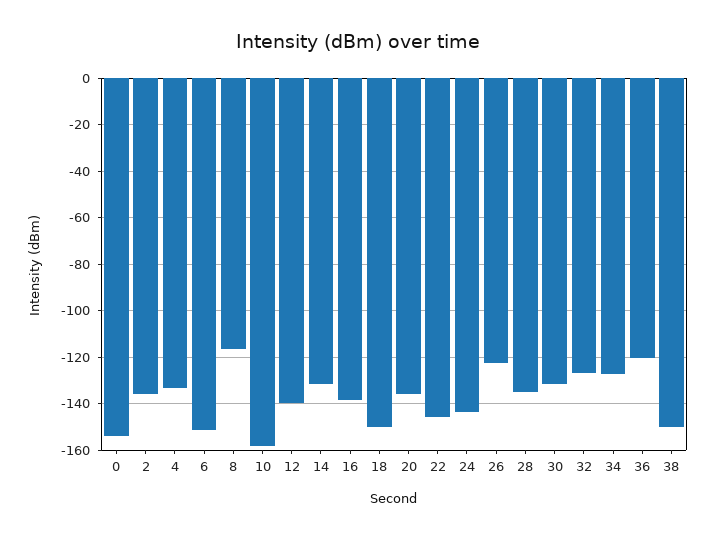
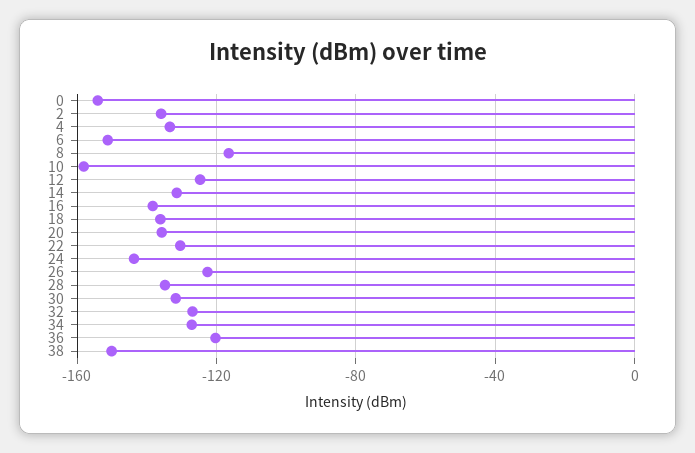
12: -140 -> -125
18: -150 -> -135
22: -145 -> -130

